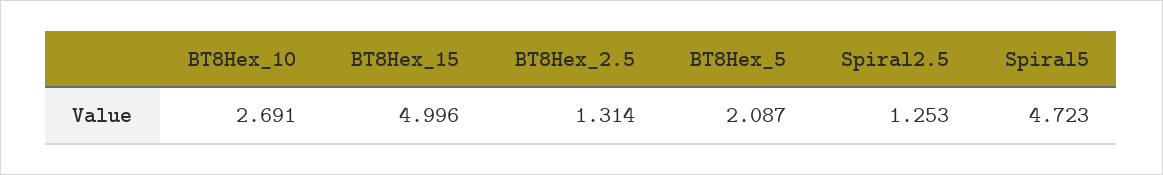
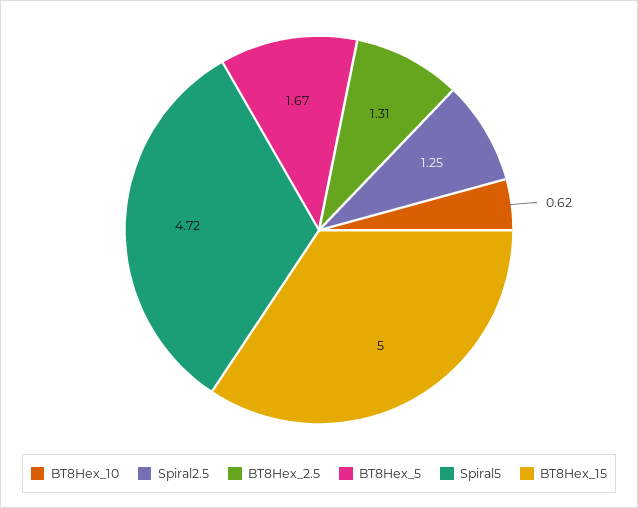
BT8Hex_10: 2.691 -> 0.62
BT8Hex_5: 2.087 -> 1.67

